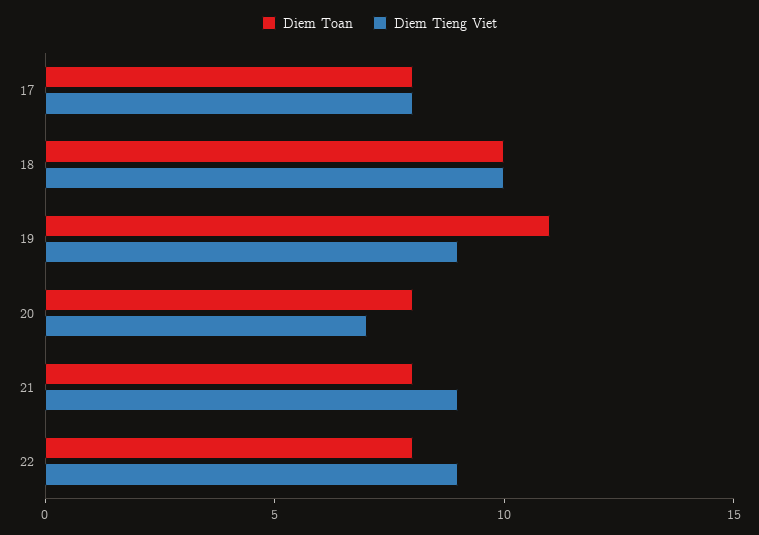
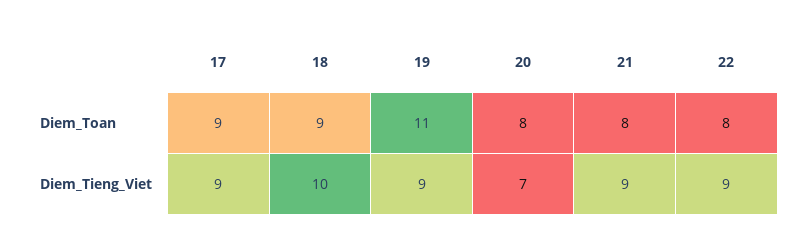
Diem Toan, 17: 8 -> 9
Diem Tieng Viet, 17: 8 -> 9
Diem Toan, 18: 10 -> 9

